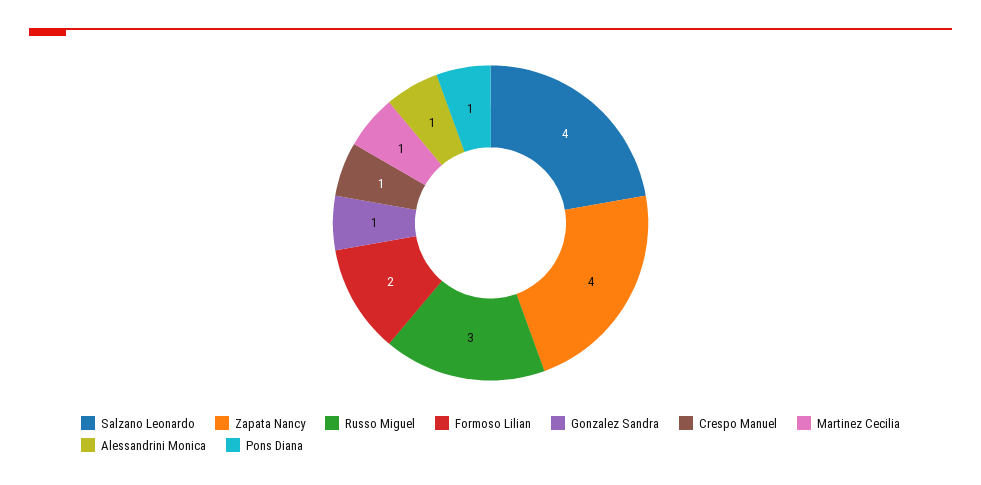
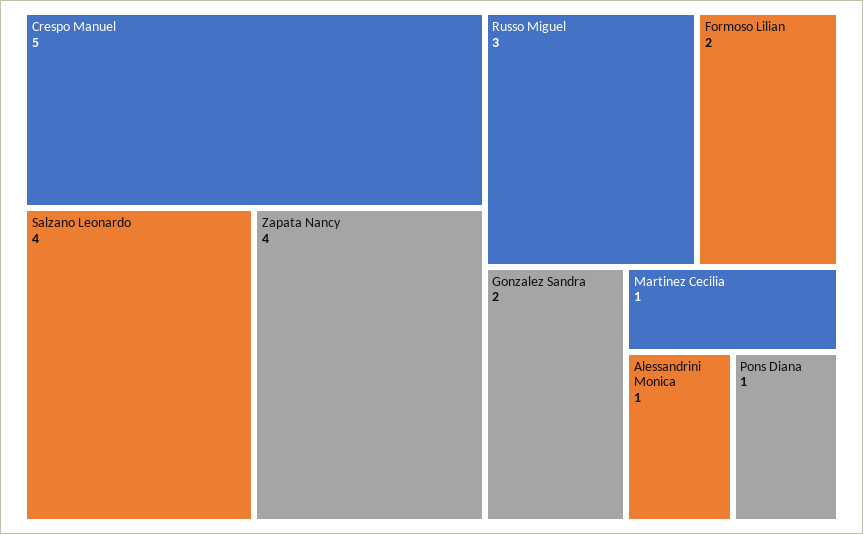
Gonzalez Sandra: 1 -> 2
Crespo Manuel: 1 -> 5

